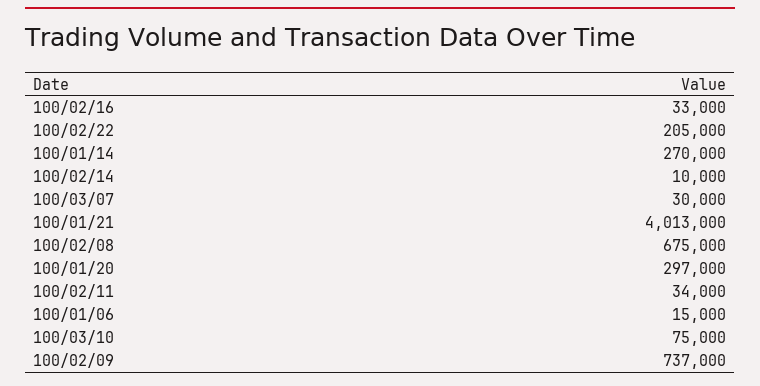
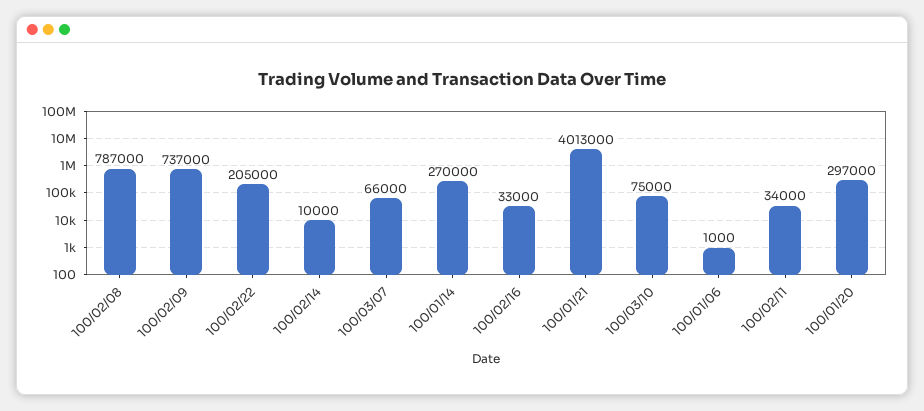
100/03/07: 30000 -> 66000
100/02/08: 675000 -> 787000
100/01/06: 15000 -> 1000

